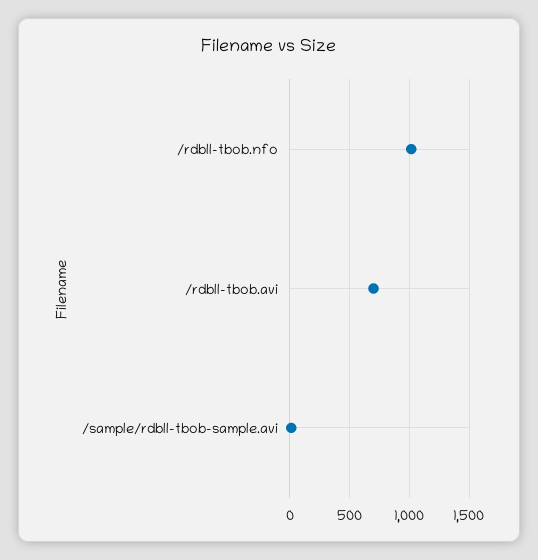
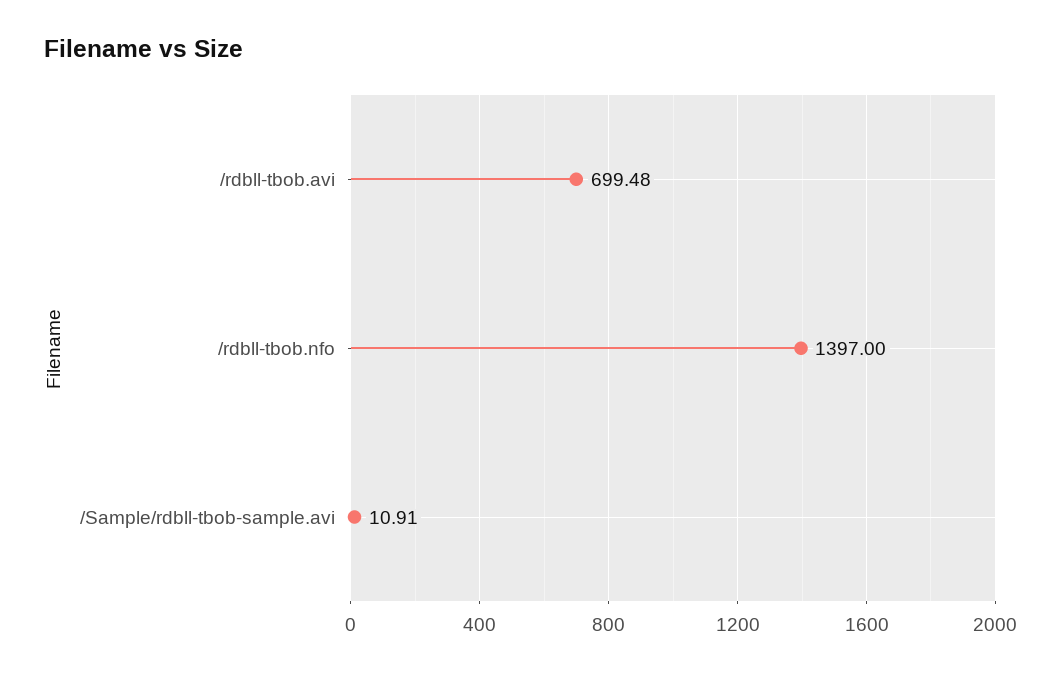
/rdbll-tbob.nfo: 1000 -> 1397

